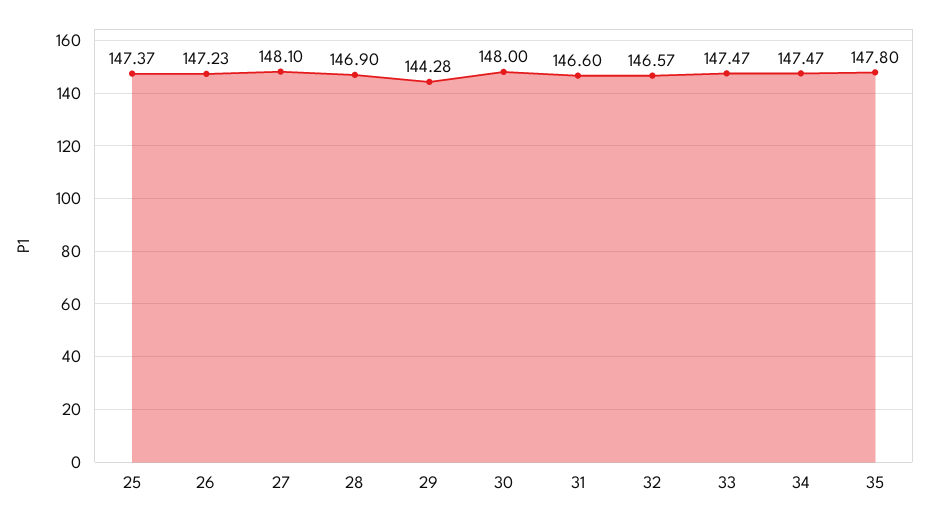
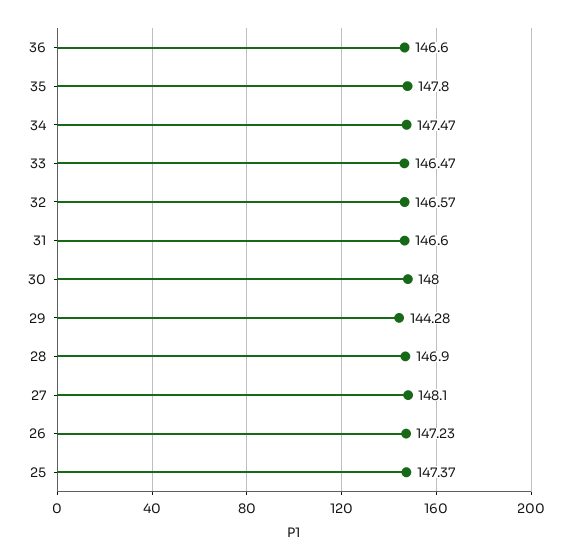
33: 147.47 -> 146.47
36: none -> 146.6

